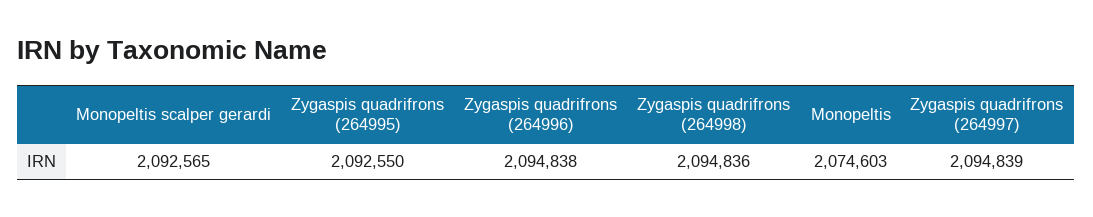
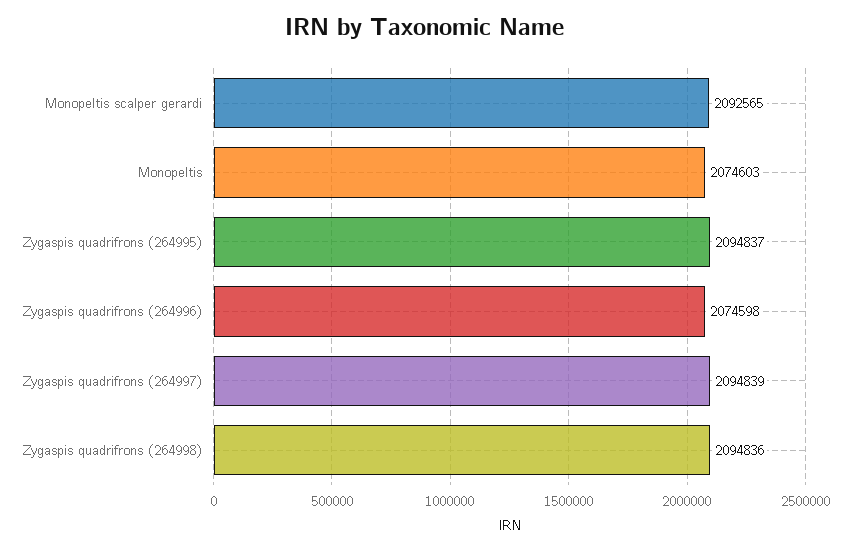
Zygaspis quadrifrons (264995): 2092550 -> 2094837
Zygaspis quadrifrons (264996): 2094838 -> 2074598

